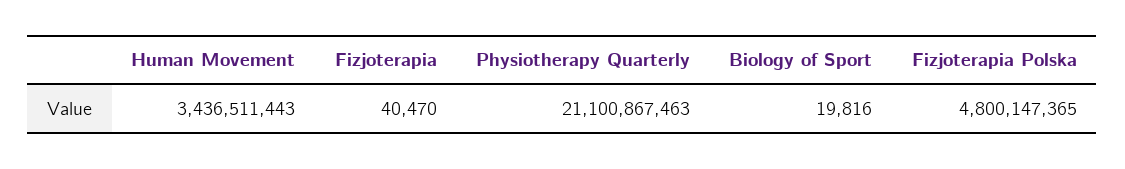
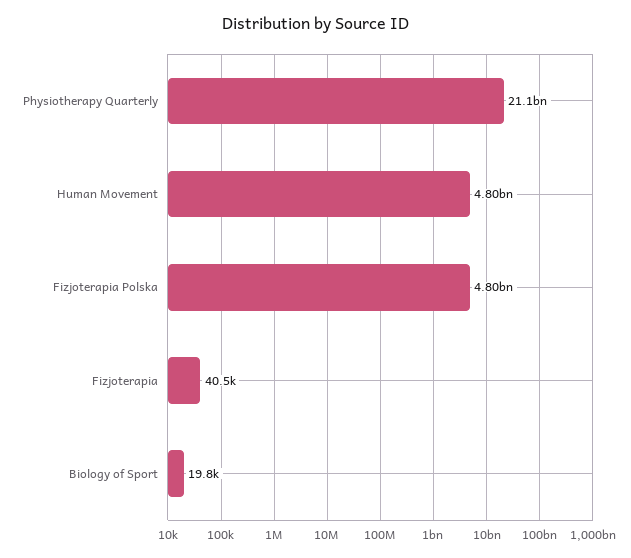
Human Movement: 3436511443 -> 4800000000

